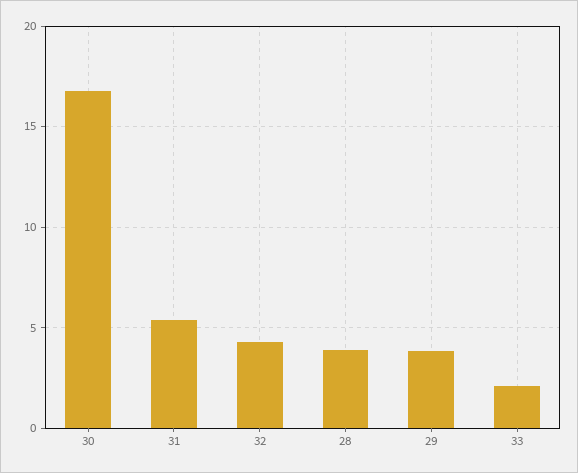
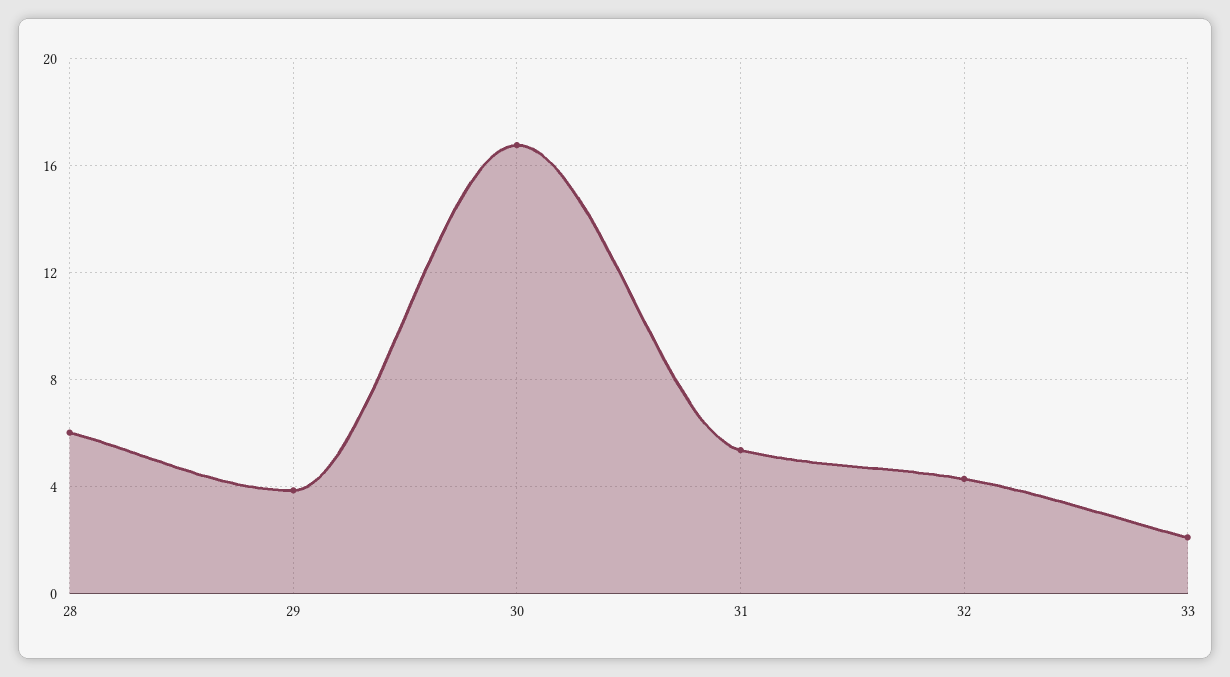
28: 4 -> 6

